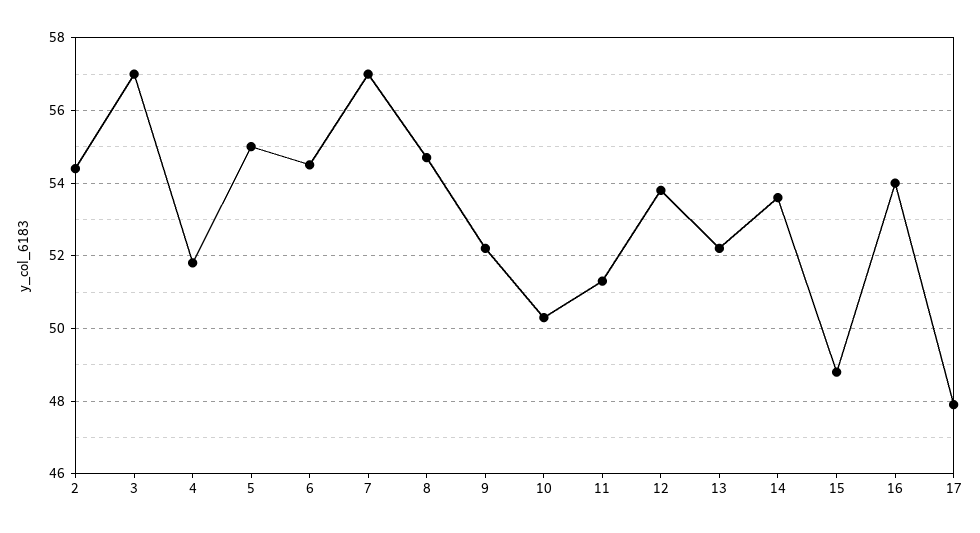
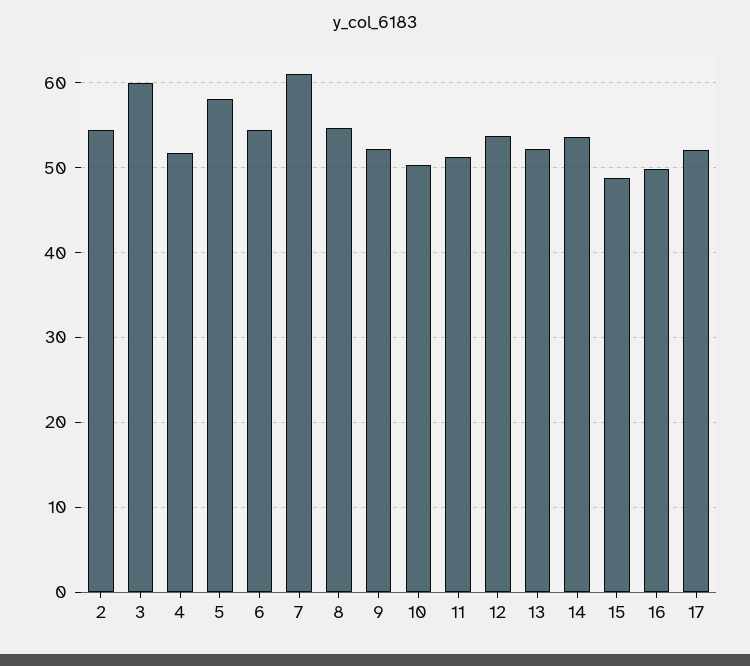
3: 57 -> 60
5: 55 -> 58
7: 57 -> 61
16: 54 -> 50
17: 48 -> 52

